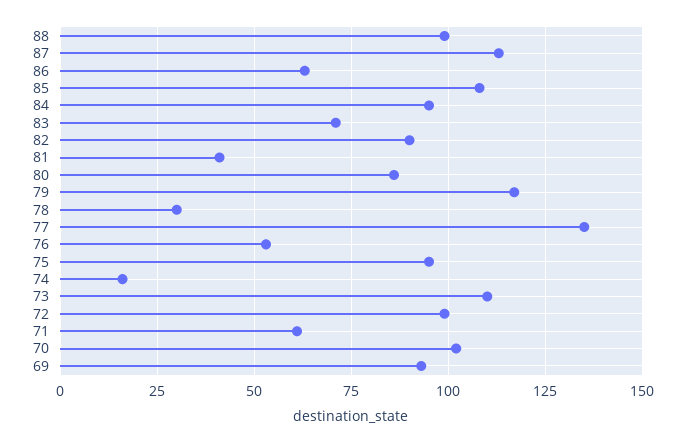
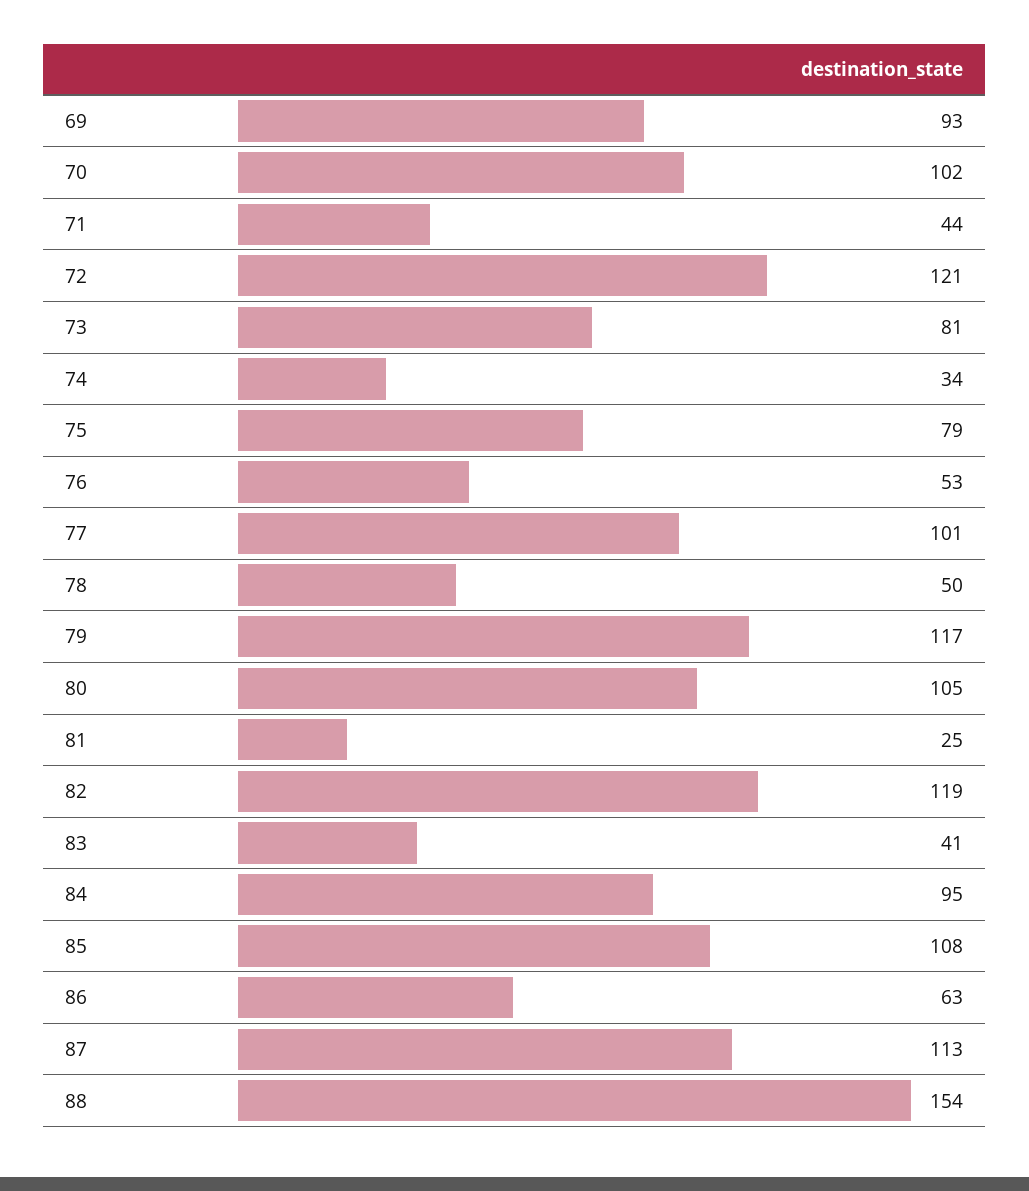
88: 100 -> 154
83: 70 -> 41
82: 90 -> 119
81: 40 -> 25
80: 85 -> 105
78: 30 -> 50
77: 135 -> 101
75: 95 -> 79
74: 15 -> 34
73: 110 -> 81
72: 100 -> 121
71: 60 -> 44

